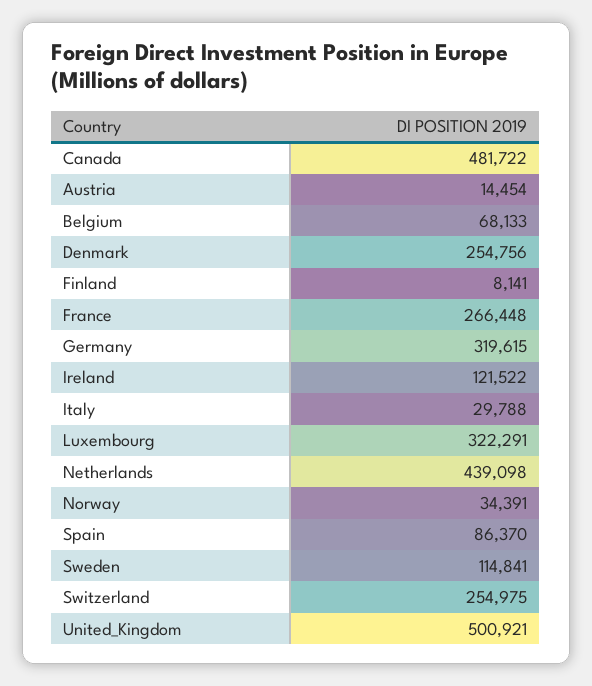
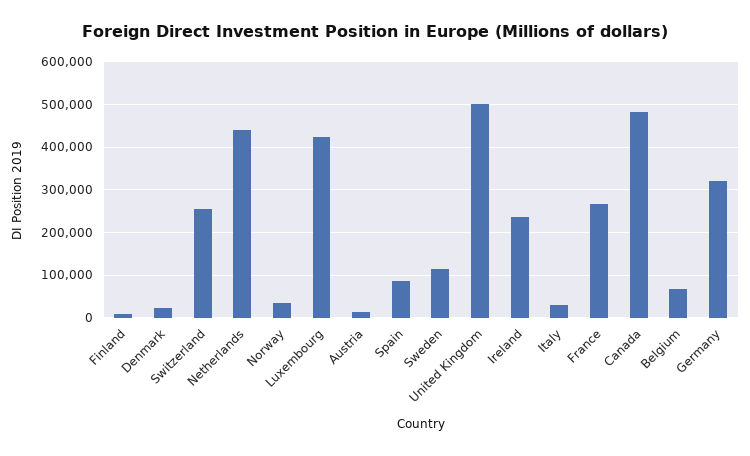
Denmark: 254756 -> 20000
Ireland: 121522 -> 240000
Luxembourg: 322291 -> 420000

